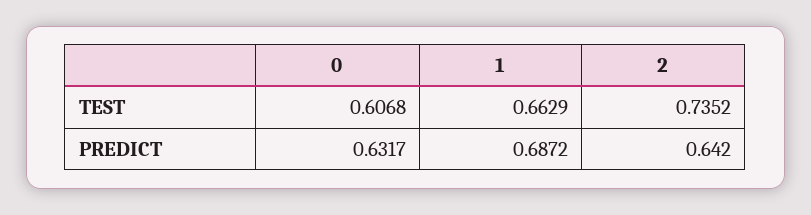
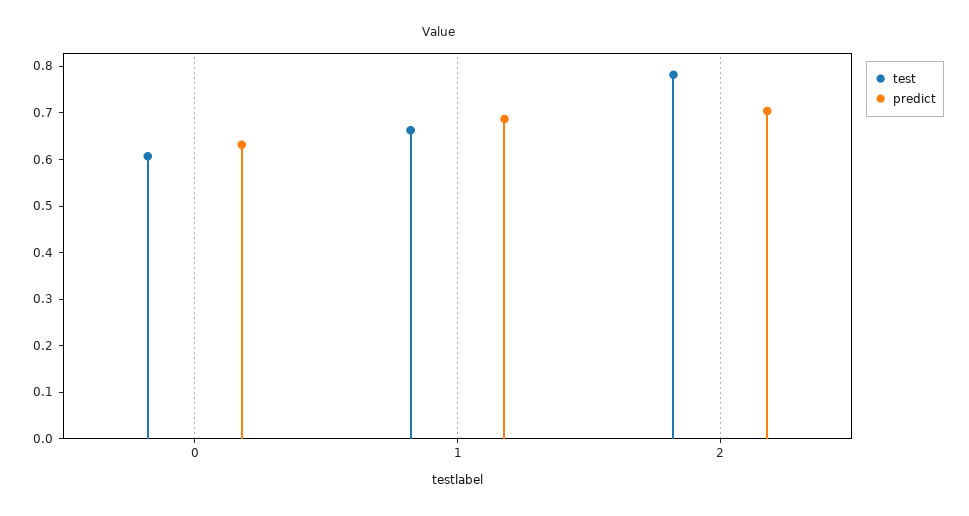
TEST, 2: 0.7352 -> 0.78
PREDICT, 2: 0.642 -> 0.7

